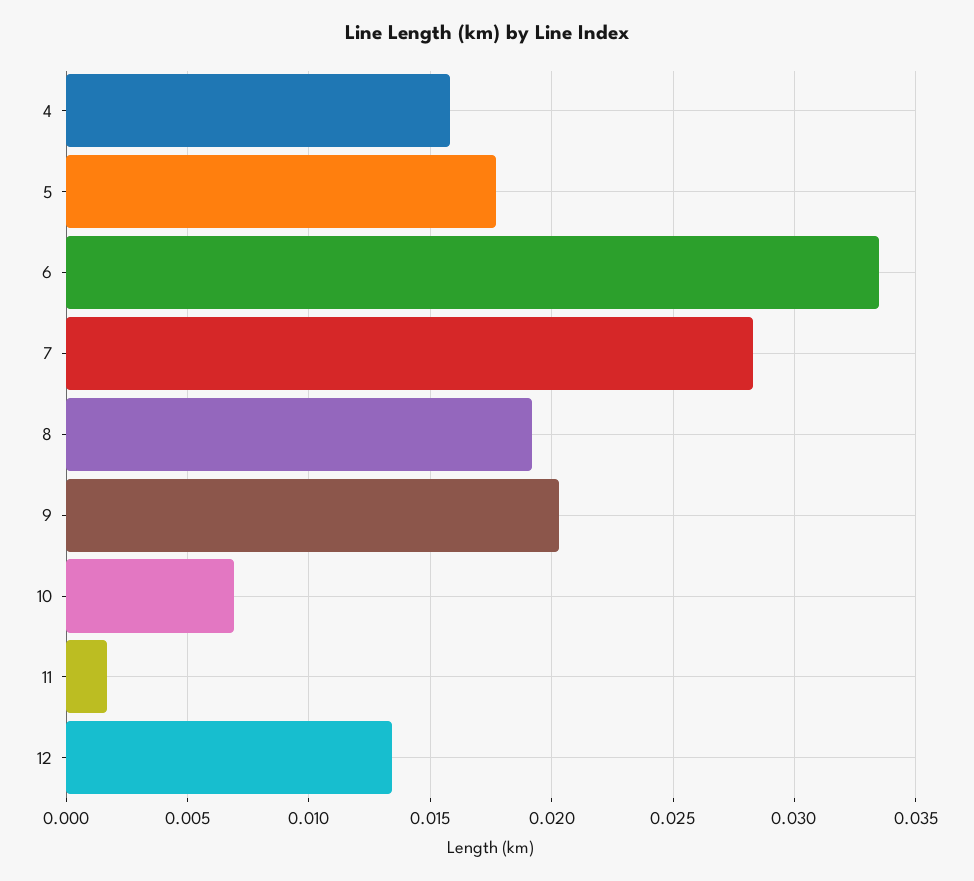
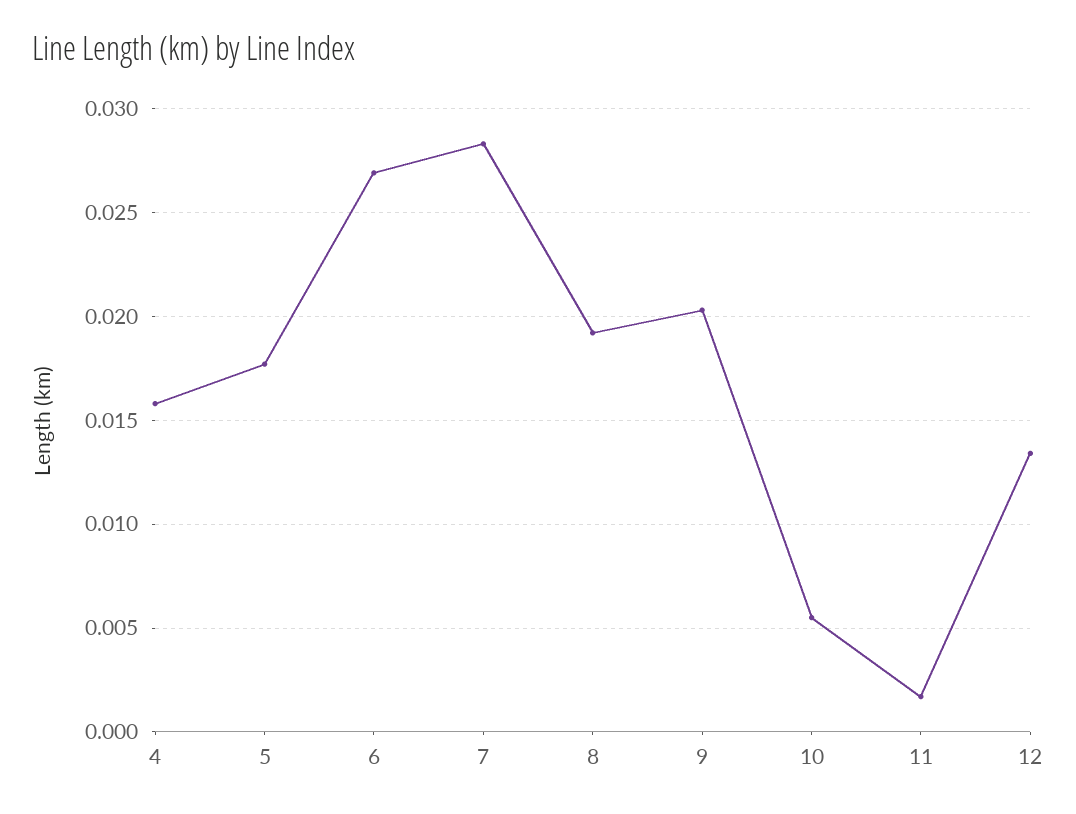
6: 0.0335 -> 0.027
10: 0.007 -> 0.0055

